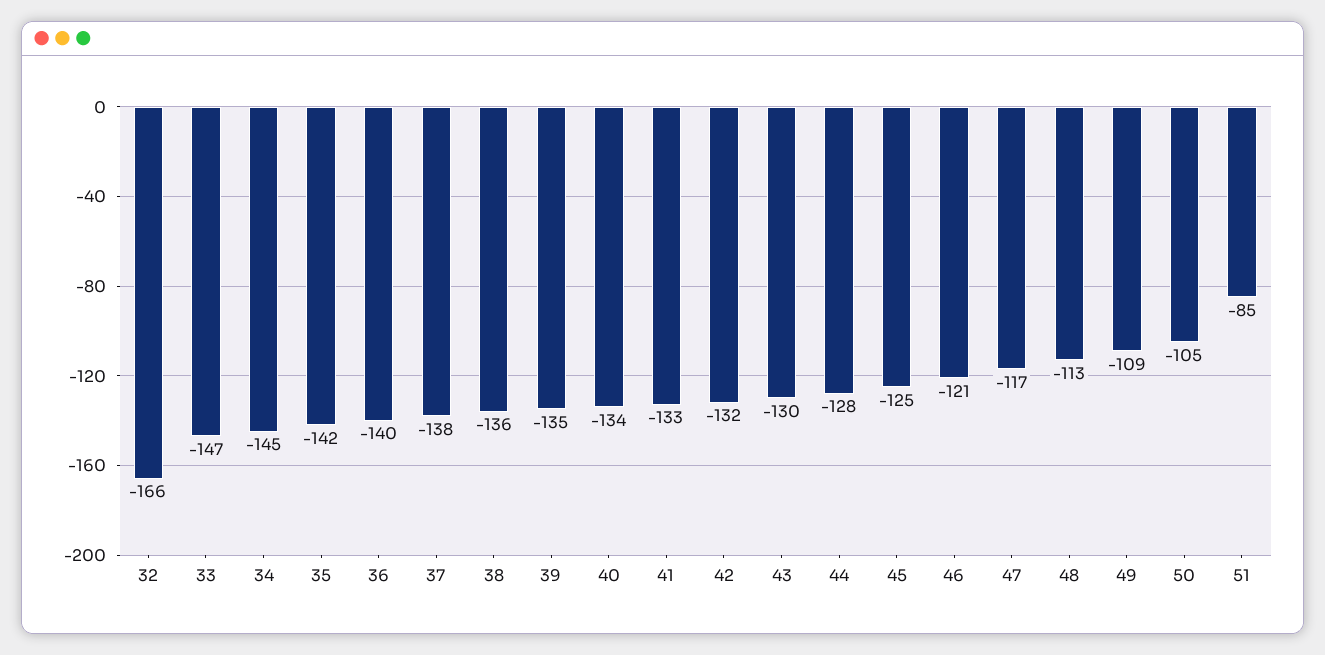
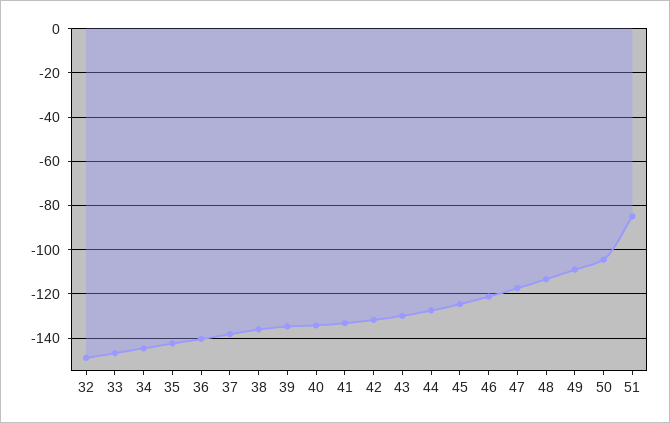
32: -166 -> -150

